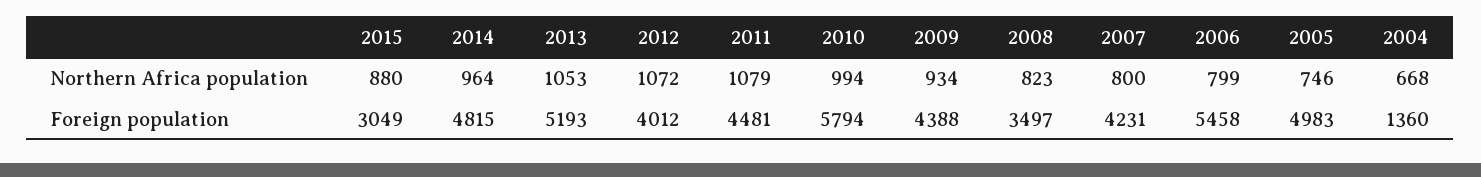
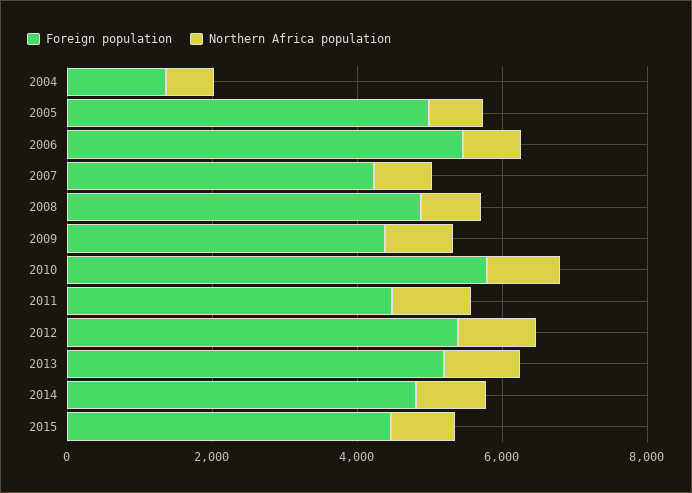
Foreign population, 2015: 3049 -> 4500
Foreign population, 2012: 4012 -> 5500
Foreign population, 2008: 3497 -> 5000

